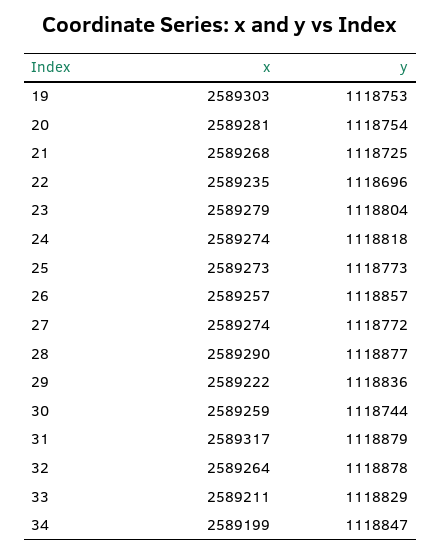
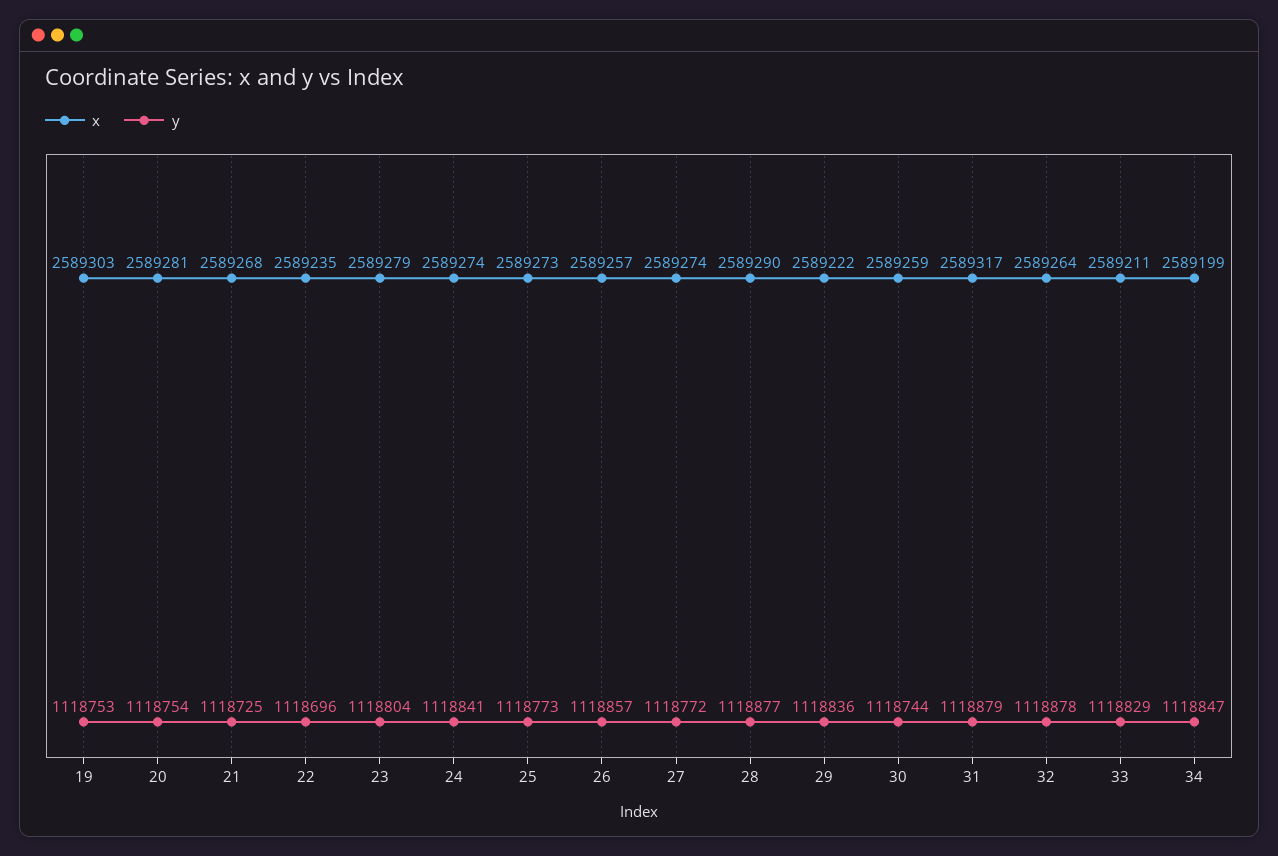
y, 24: 1118818 -> 1118841

